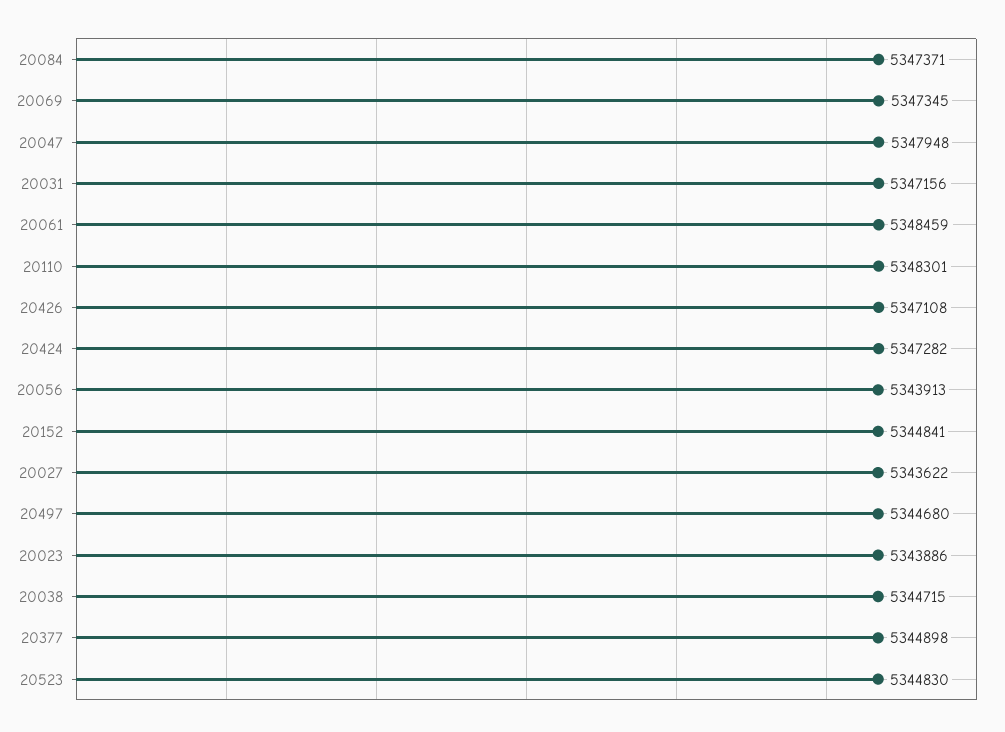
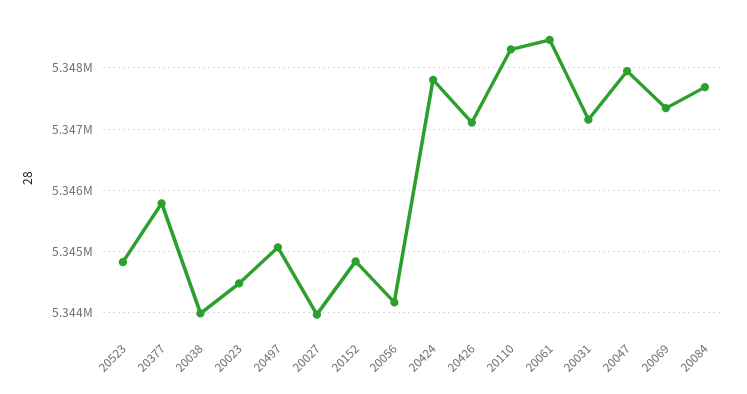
20084: 5347371 -> 5347700
20424: 5347282 -> 5347800
20056: 5343913 -> 5344200
20027: 5343622 -> 5344000
20497: 5344680 -> 5345100
20023: 5343886 -> 5344500
20038: 5344715 -> 5344000
20377: 5344898 -> 5345800

